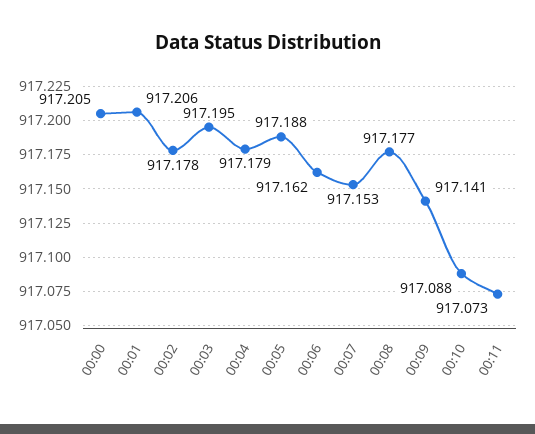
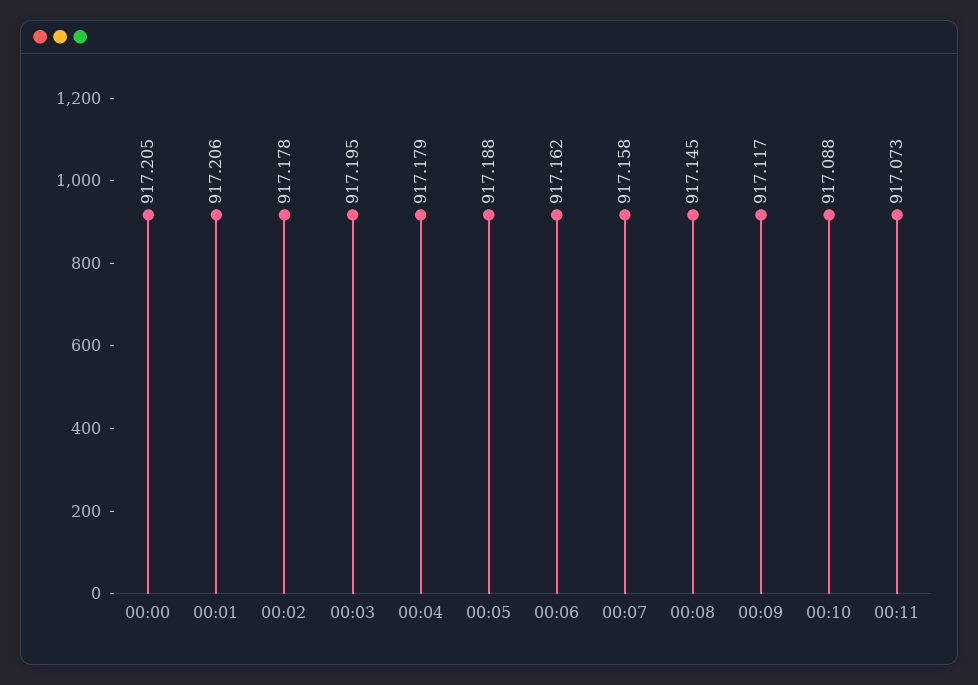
00:07: 917.153 -> 917.158
00:08: 917.177 -> 917.145
00:09: 917.141 -> 917.117

